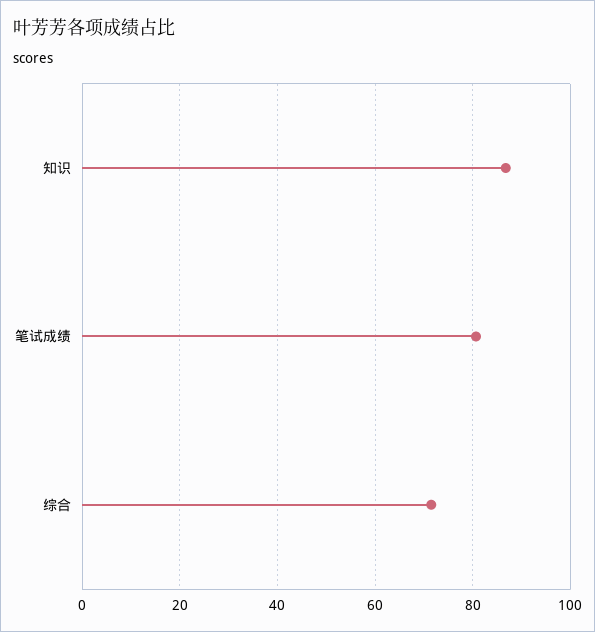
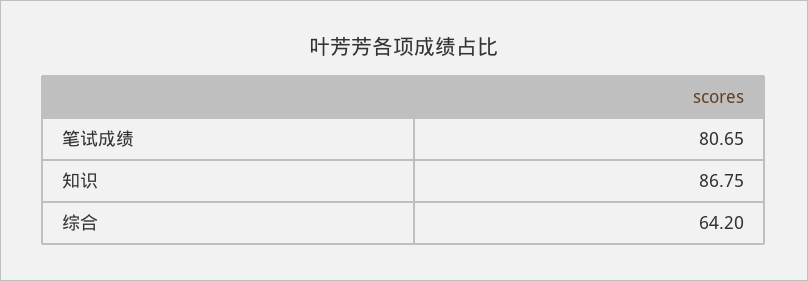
综合: 72 -> 64.2

